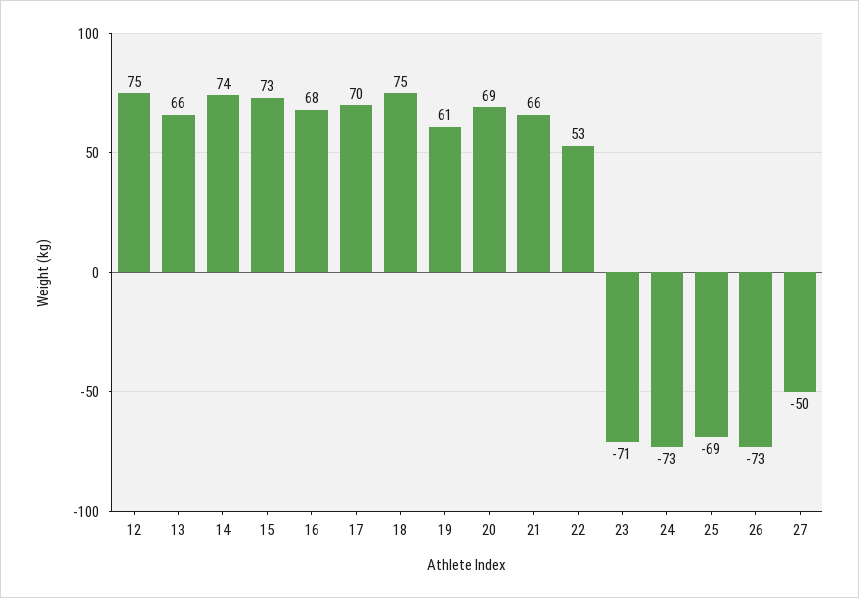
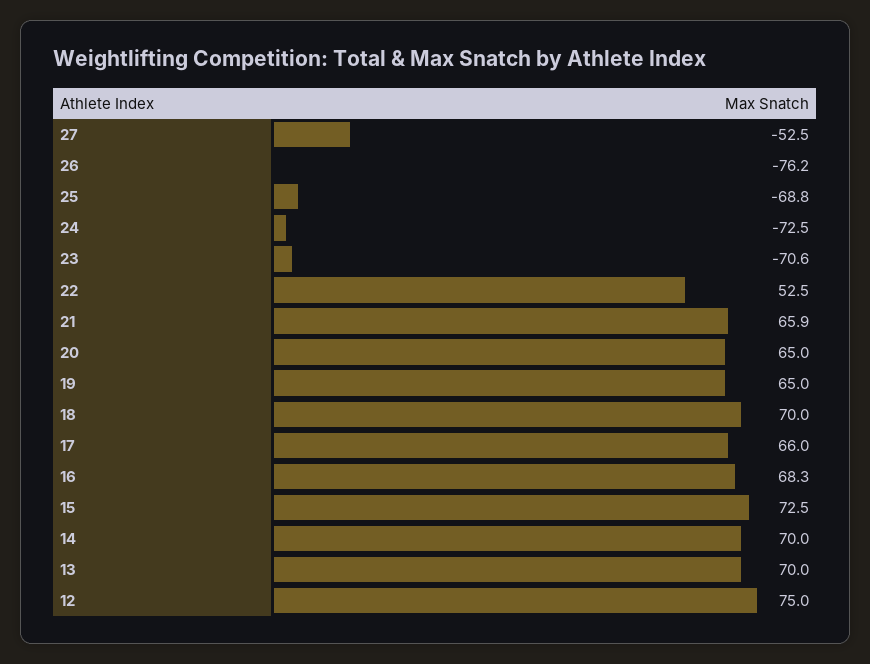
13: 66 -> 70
14: 74 -> 70
17: 70 -> 66
18: 75 -> 70
19: 61 -> 65
20: 69 -> 65
26: -73 -> -76.2
27: -50 -> -52.5

